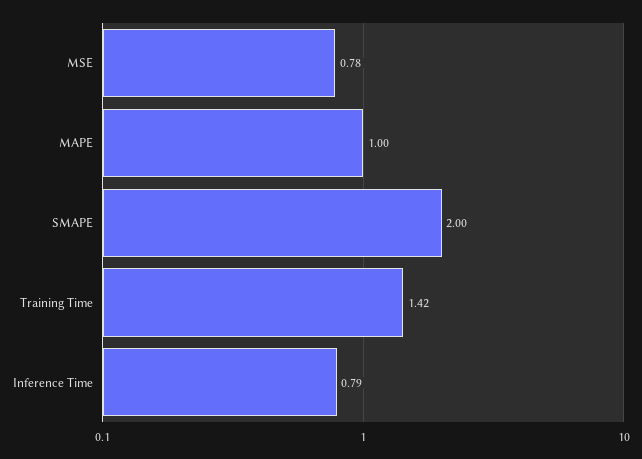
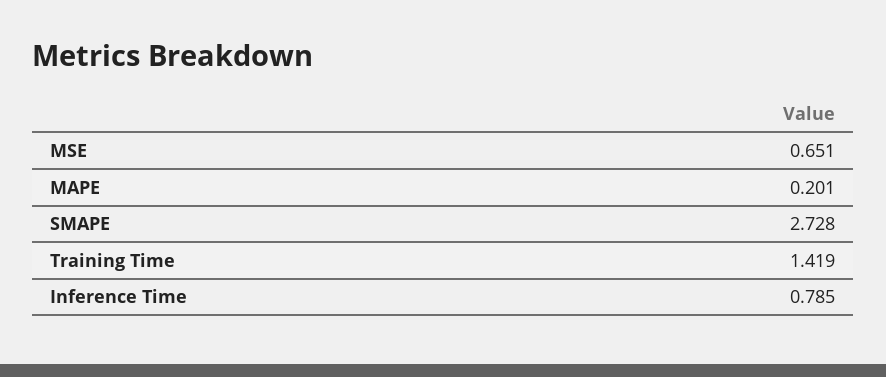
MSE: 0.78 -> 0.651
MAPE: 1 -> 0.201
SMAPE: 2 -> 2.728

